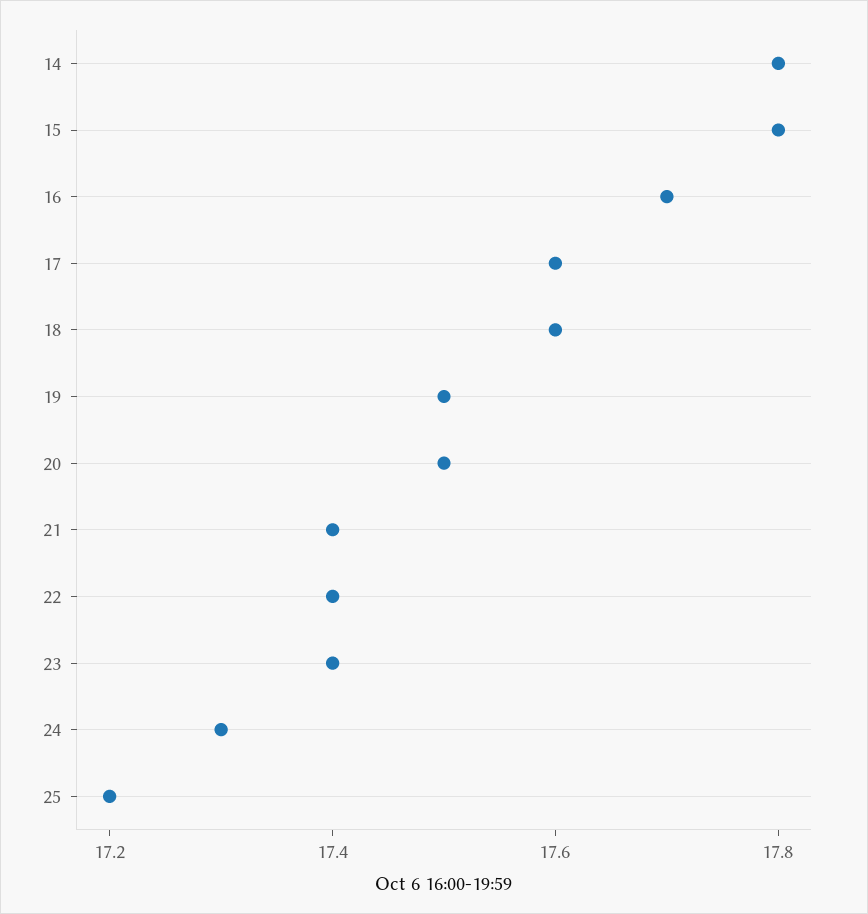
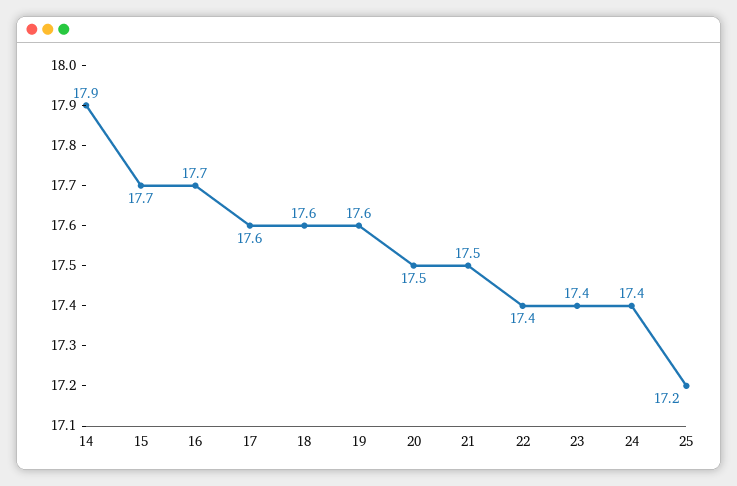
14: 17.8 -> 17.9
15: 17.8 -> 17.7
19: 17.5 -> 17.6
21: 17.4 -> 17.5
24: 17.3 -> 17.4

